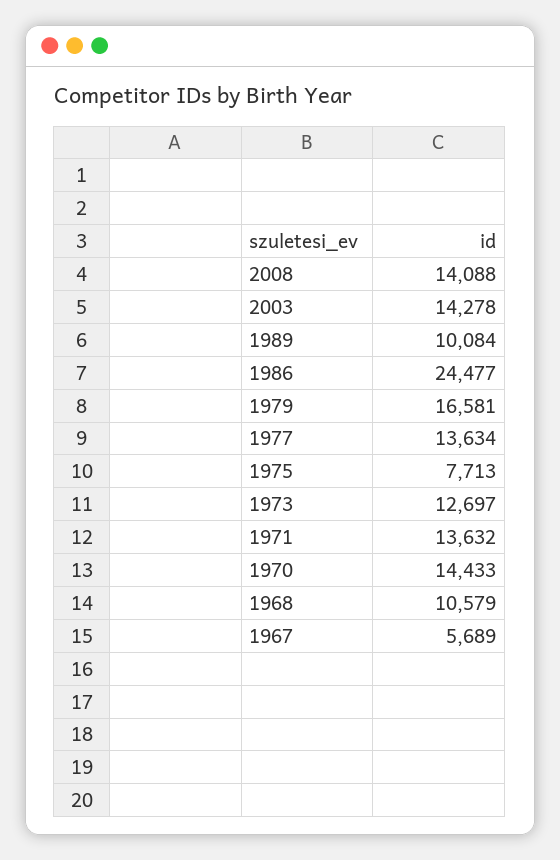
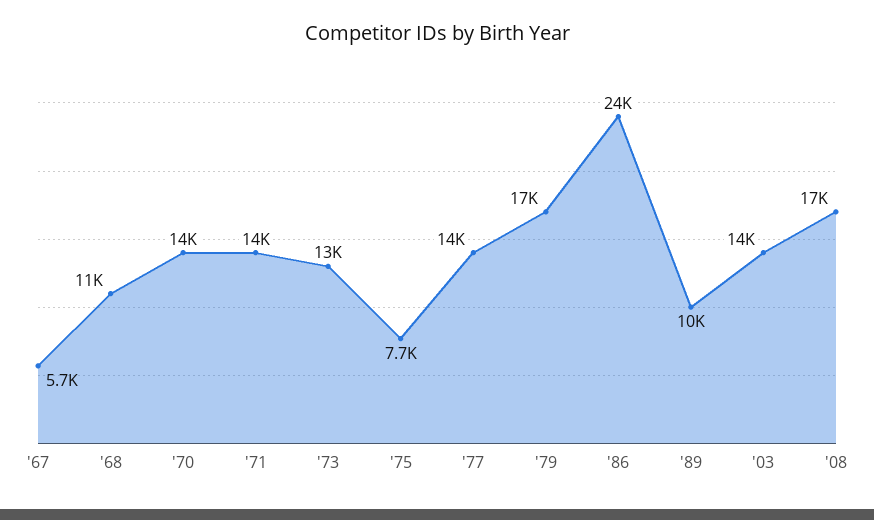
2008: 14088 -> 17000

